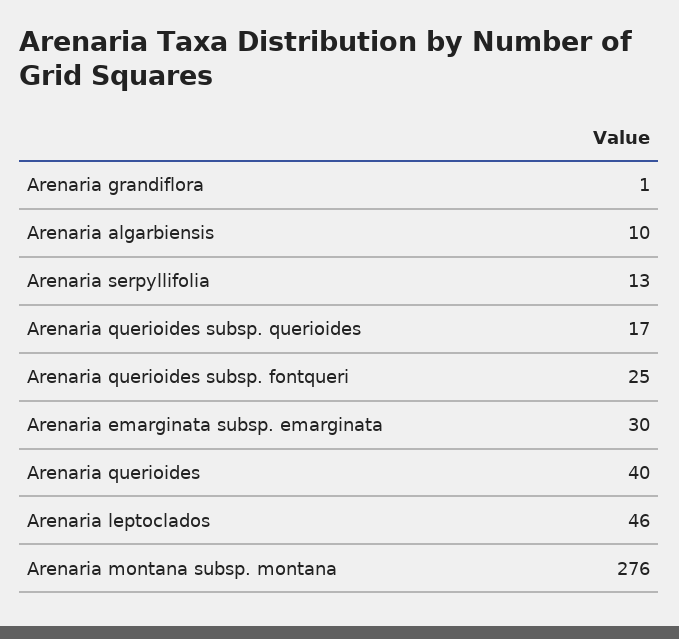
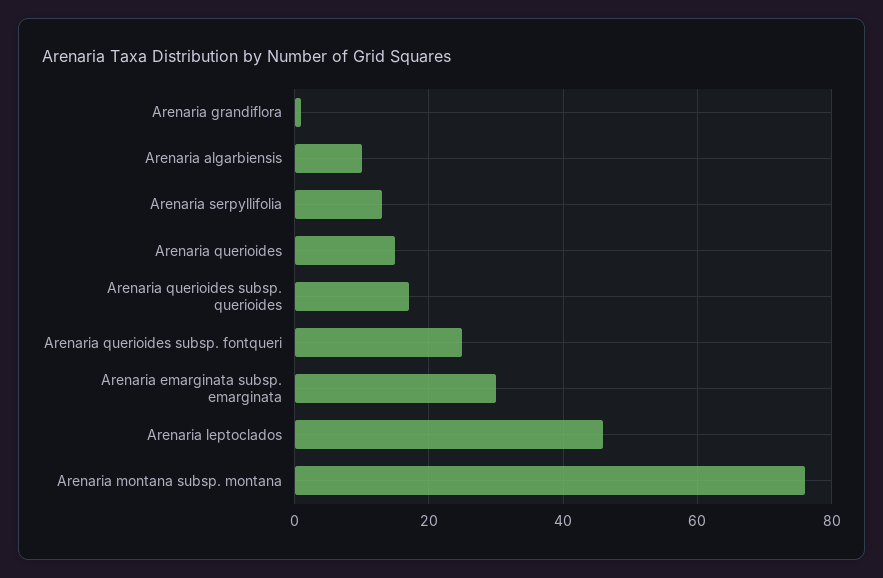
Arenaria querioides: 40 -> 15
Arenaria montana subsp. montana: 276 -> 75

